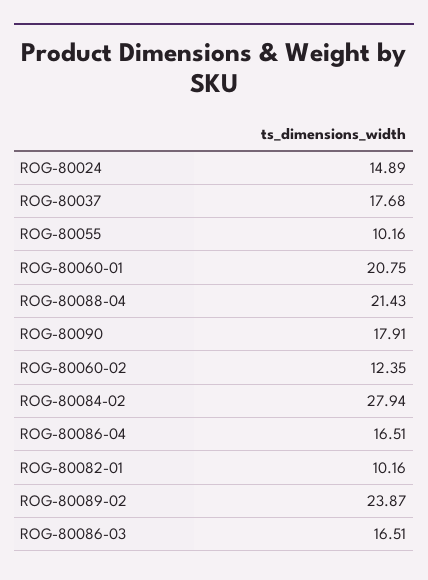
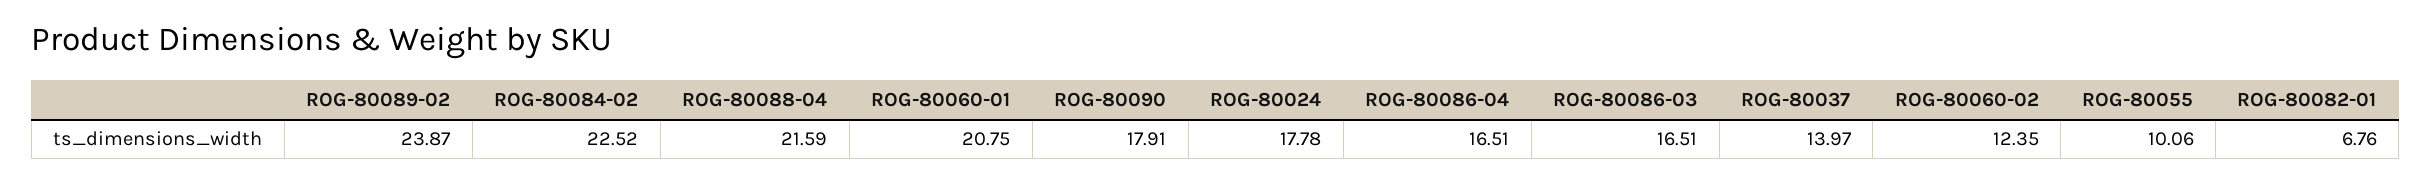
ROG-80024: 14.89 -> 17.78
ROG-80037: 17.68 -> 13.97
ROG-80055: 10.16 -> 10.06
ROG-80088-04: 21.43 -> 21.59
ROG-80084-02: 27.94 -> 22.52
ROG-80082-01: 10.16 -> 6.76

